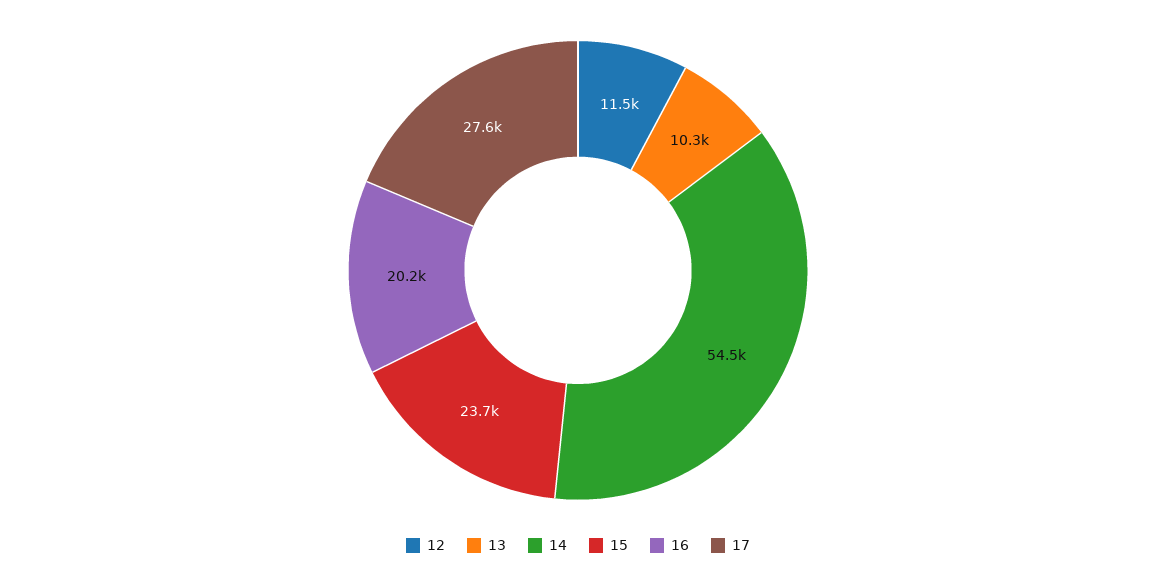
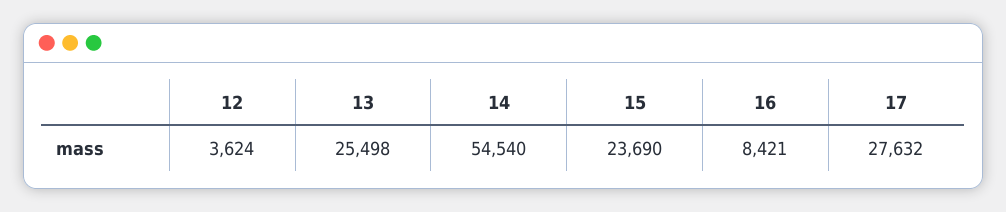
12: 11500 -> 3624
13: 10300 -> 25498
16: 20200 -> 8421

